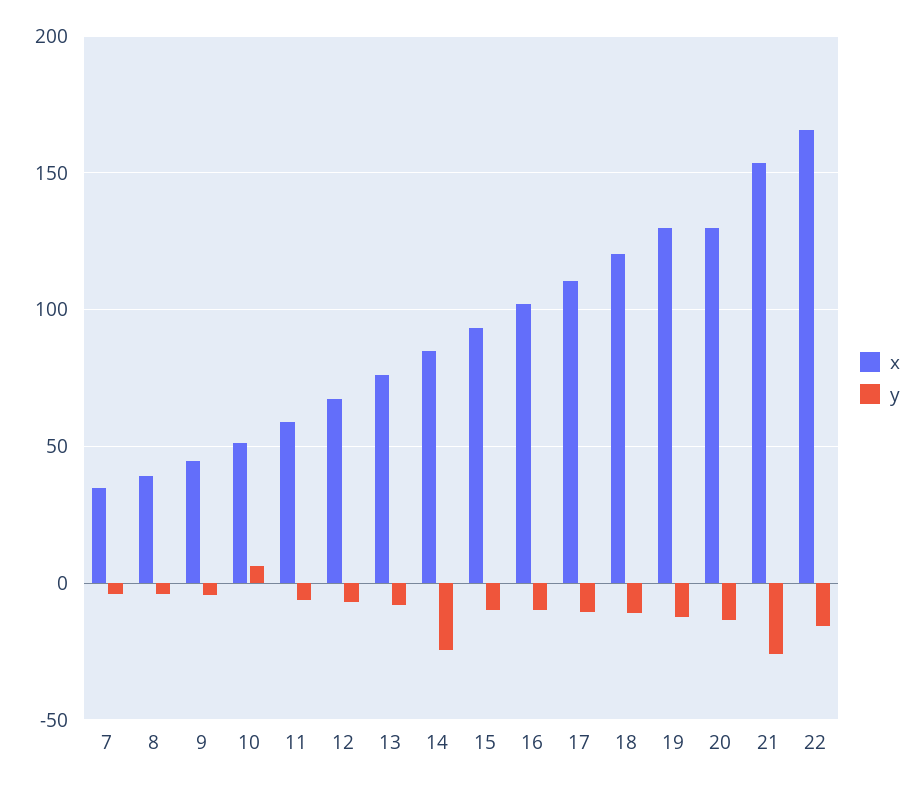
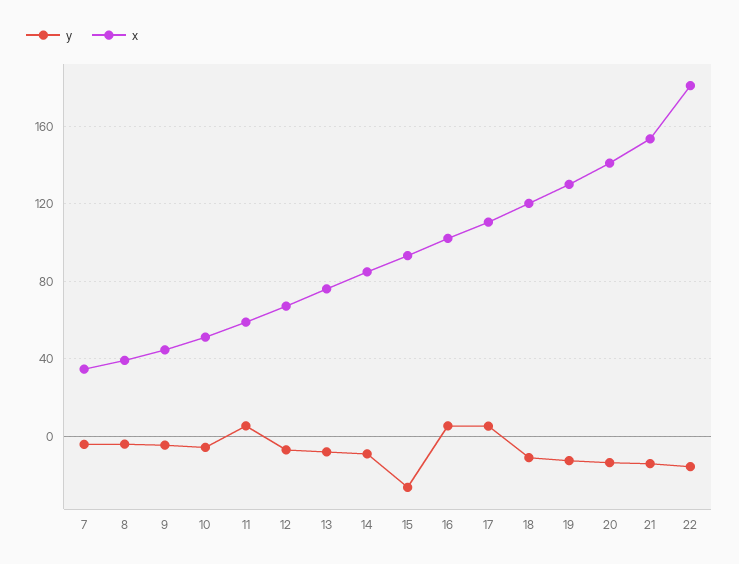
y, 10: 5 -> -5
y, 11: -5 -> 5
y, 14: -25 -> -10
y, 15: -10 -> -25
y, 16: -10 -> 5
y, 17: -10 -> 5
x, 20: 130 -> 140
y, 21: -25 -> -15
x, 22: 165 -> 180

